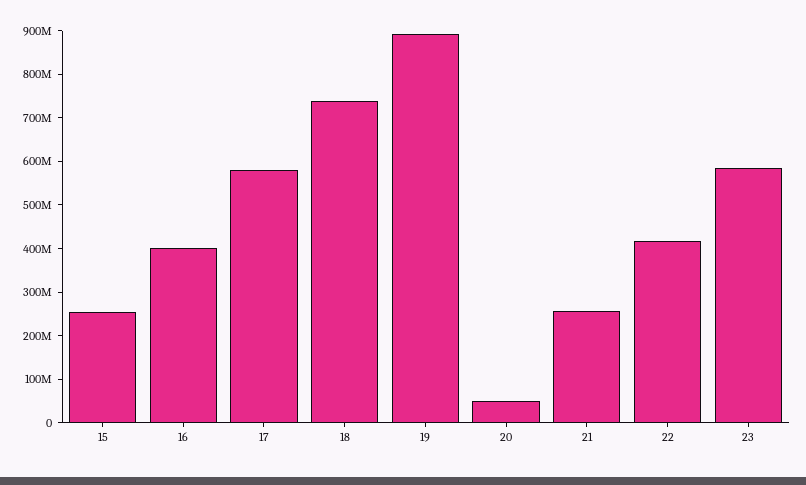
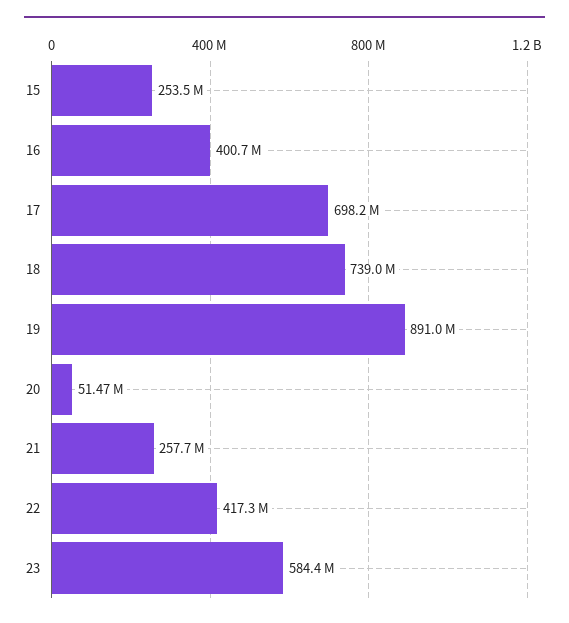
17: 580000000 -> 698200000

